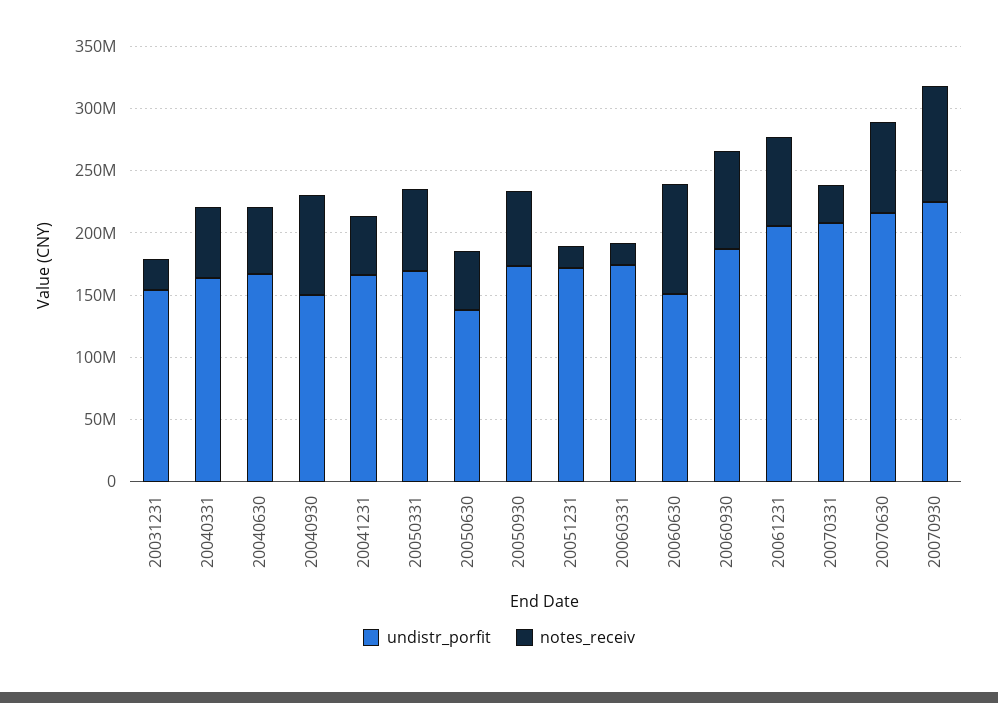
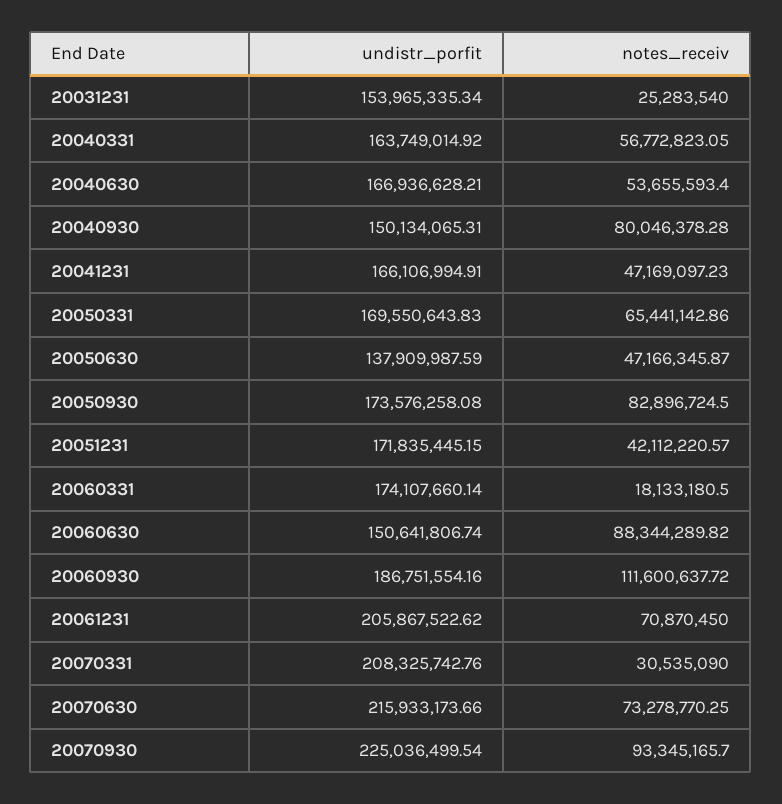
notes_receiv, 20050930: 60000000 -> 82896724.5
notes_receiv, 20051231: 20000000 -> 42112220.57
notes_receiv, 20060930: 80000000 -> 111600637.72

